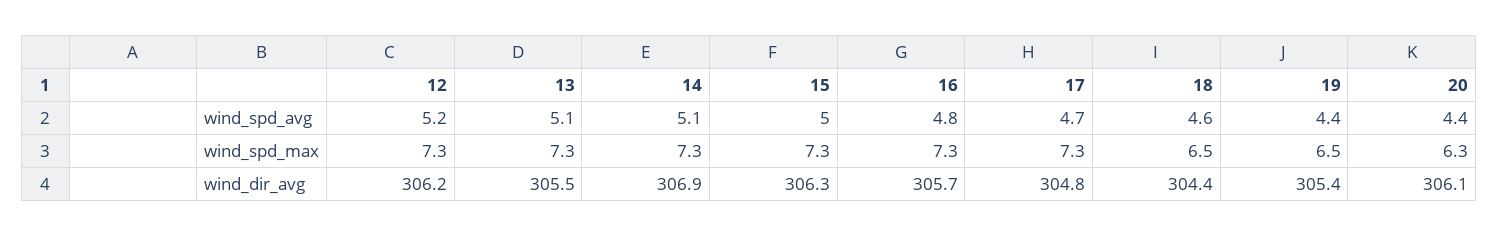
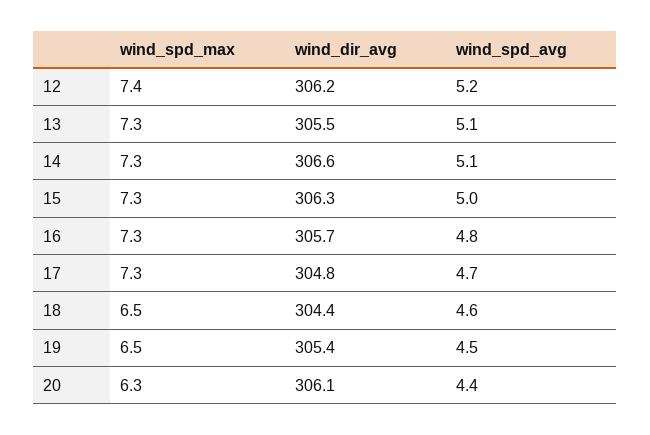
19, wind_spd_avg: 4.4 -> 4.5
12, wind_spd_max: 7.3 -> 7.4
14, wind_dir_avg: 306.9 -> 306.6

